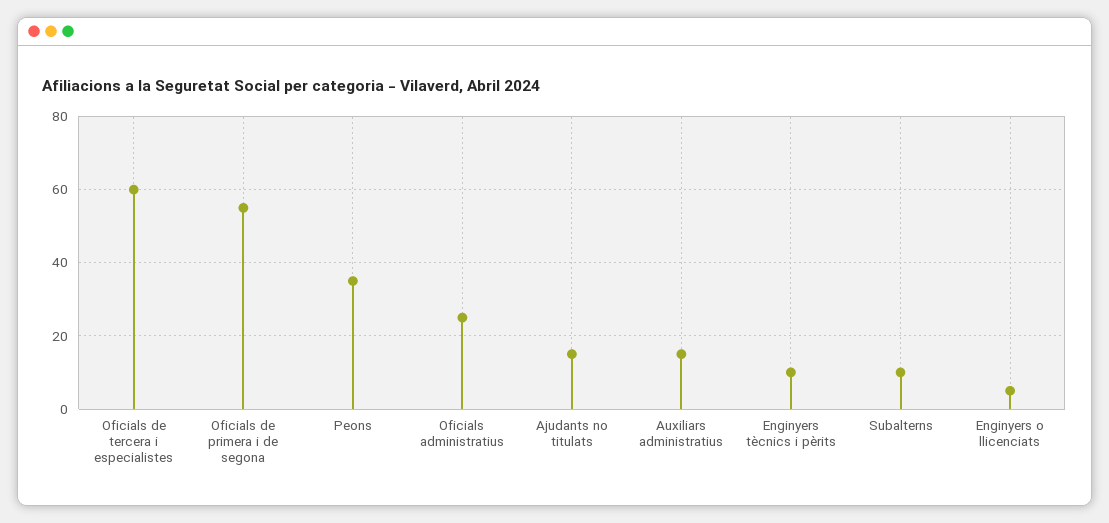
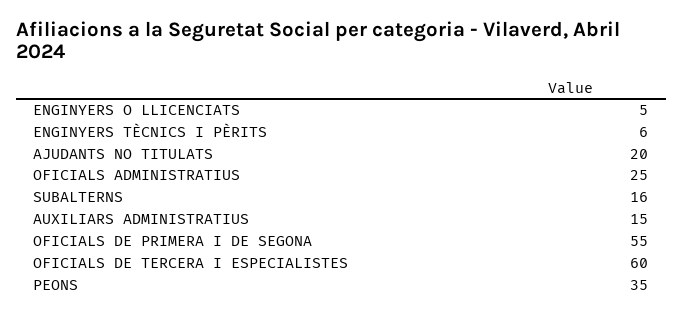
Ajudants no titulats: 15 -> 20
Enginyers tècnics i pèrits: 10 -> 6
Subalterns: 10 -> 16

